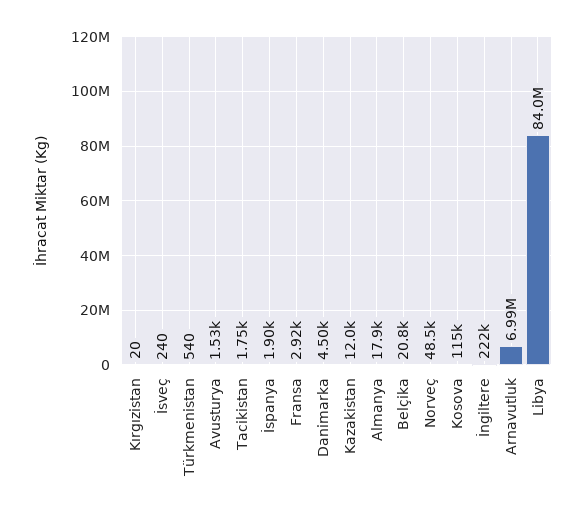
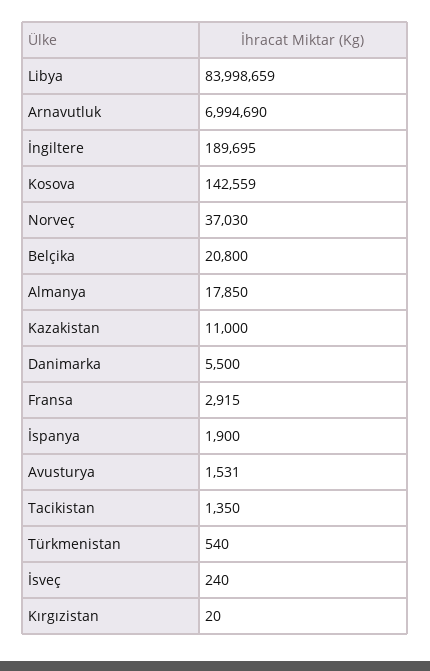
Tacikistan: 1750 -> 1350
Danimarka: 4500 -> 5500
Kazakistan: 12000 -> 11000
Norveç: 48500 -> 37030
Kosova: 115000 -> 142559
İngiltere: 222000 -> 189695

